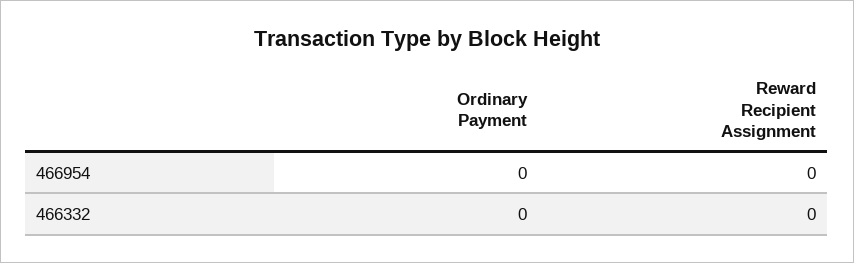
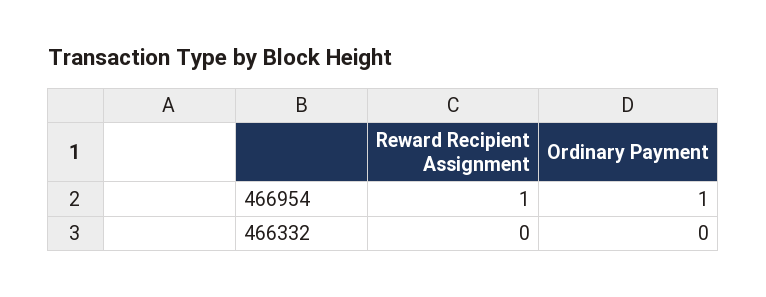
Ordinary Payment, 466954: 0 -> 1
Reward Recipient Assignment, 466954: 0 -> 1

